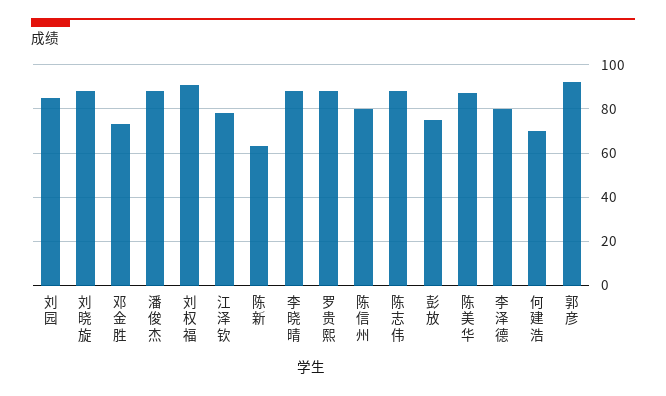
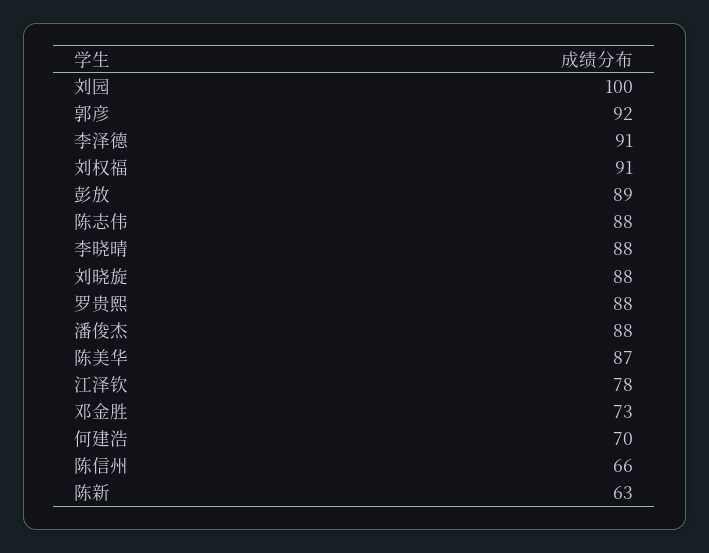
刘园: 85 -> 100
陈信州: 80 -> 66
彭放: 75 -> 89
李泽德: 80 -> 91

